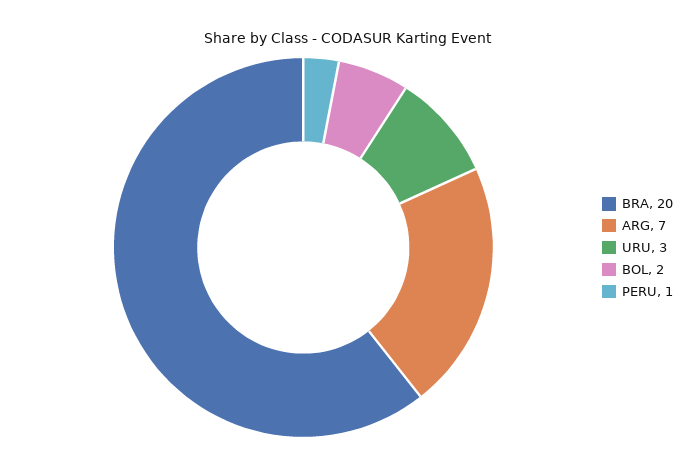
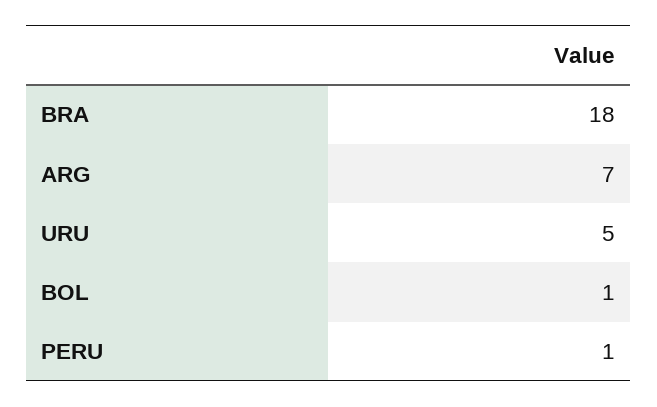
BRA: 20 -> 18
URU: 3 -> 5
BOL: 2 -> 1

